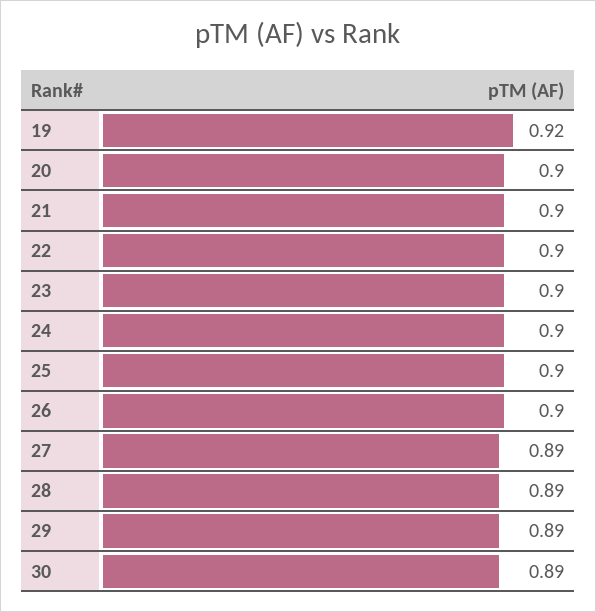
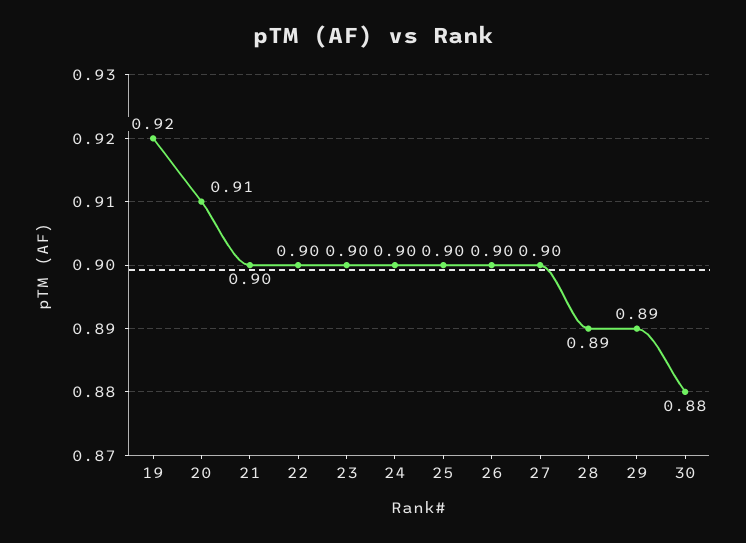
20: 0.9 -> 0.91
27: 0.89 -> 0.9
30: 0.89 -> 0.88

